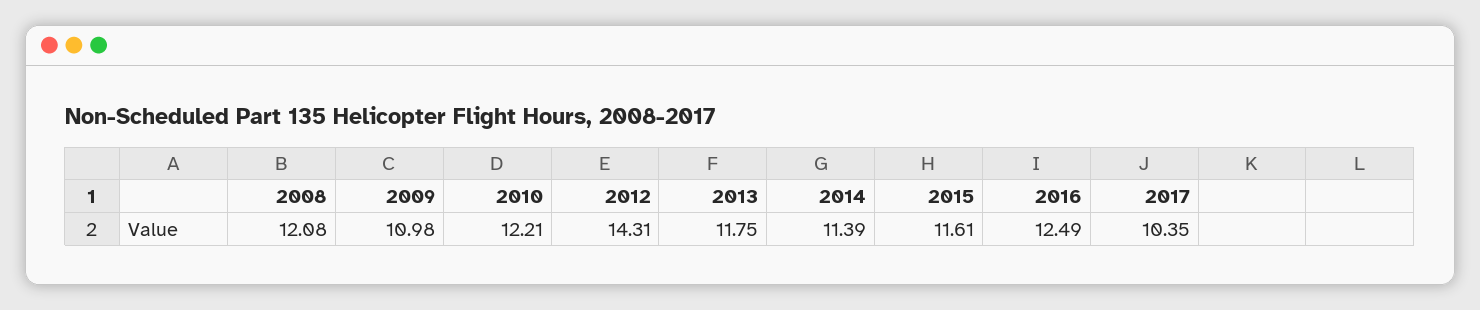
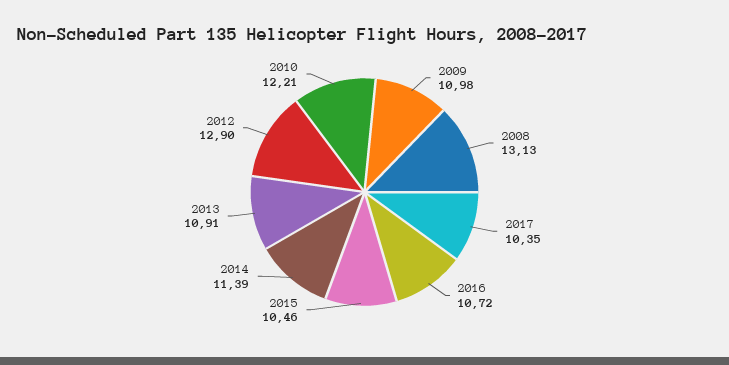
2008: 12.08 -> 13.13
2012: 14.31 -> 12.9
2013: 11.75 -> 10.91
2015: 11.61 -> 10.46
2016: 12.49 -> 10.72

